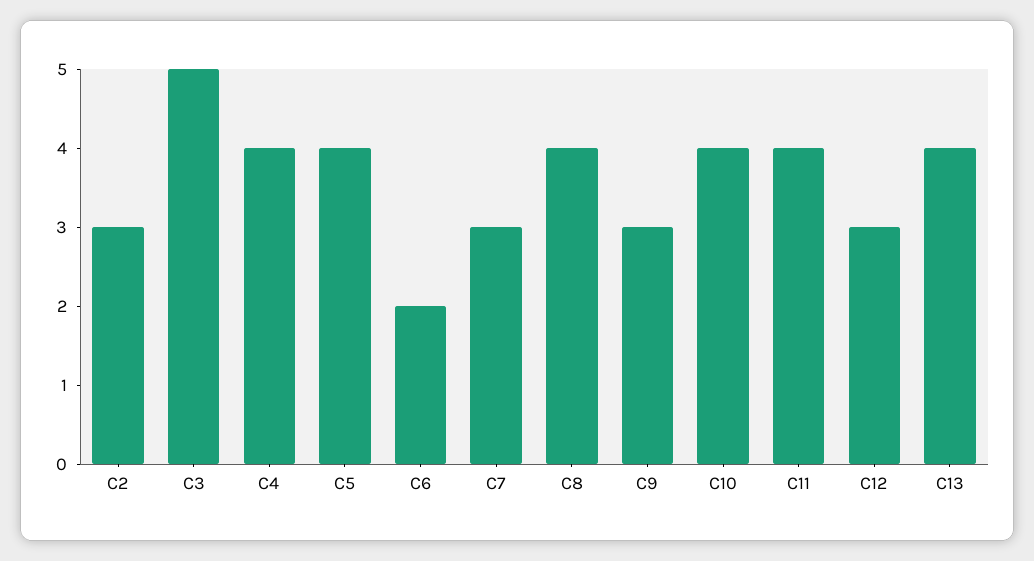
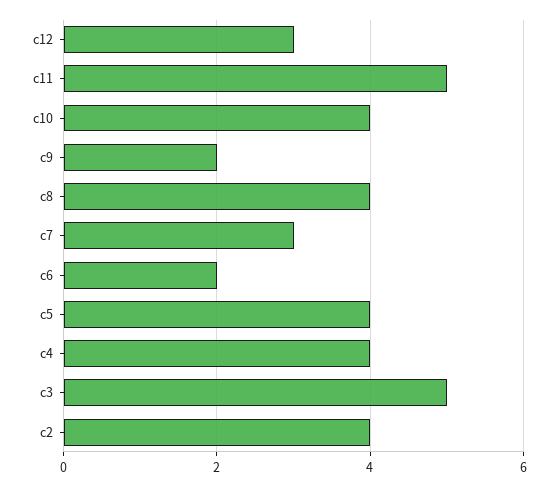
C2: 3 -> 4
C9: 3 -> 2
C11: 4 -> 5
C13: 4 -> none

